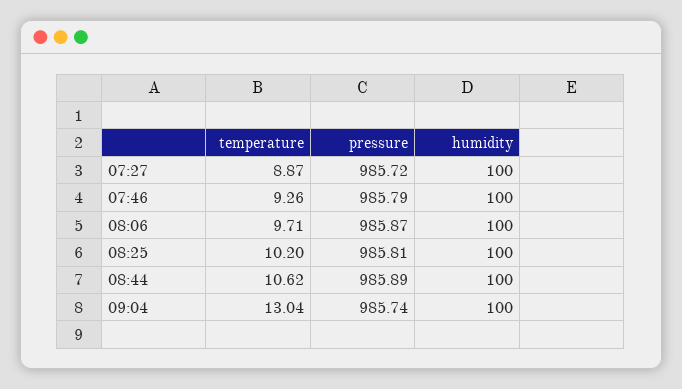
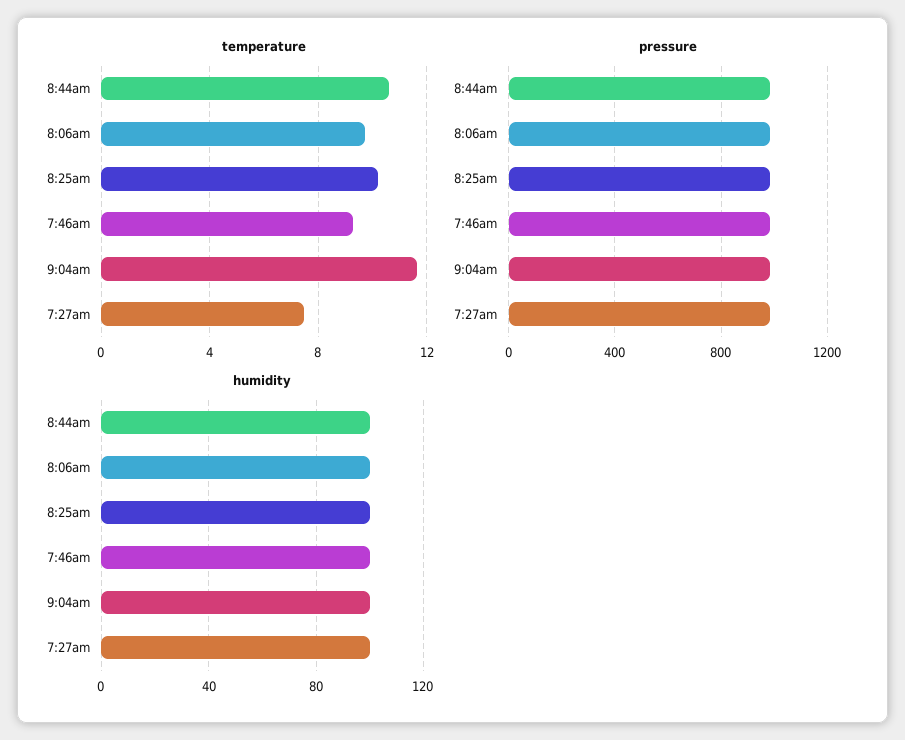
temperature, 07:27: 8.87 -> 7.5
temperature, 09:04: 13.04 -> 11.5

